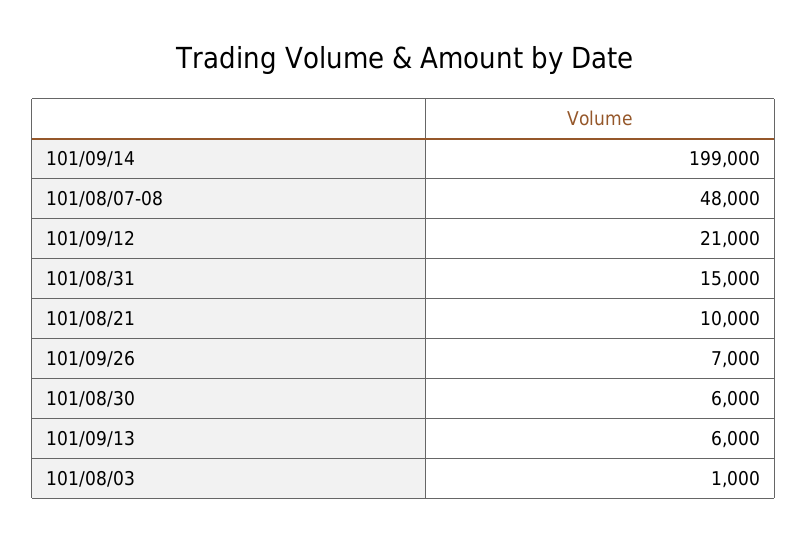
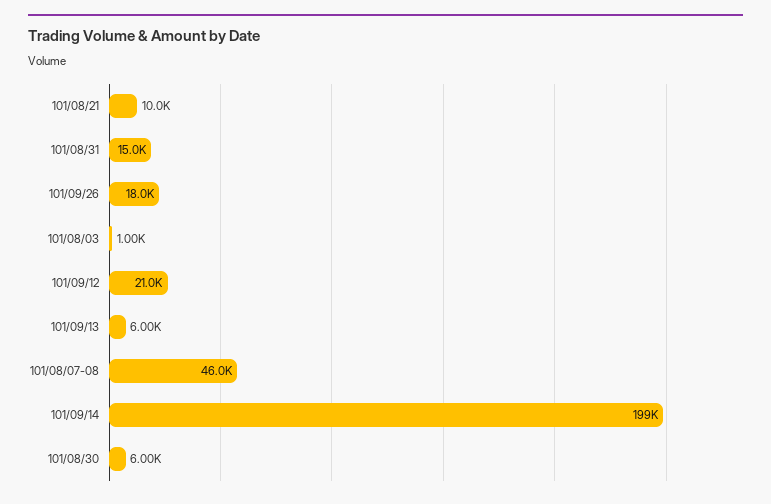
101/08/07-08: 48000 -> 46000
101/09/26: 7000 -> 18000

